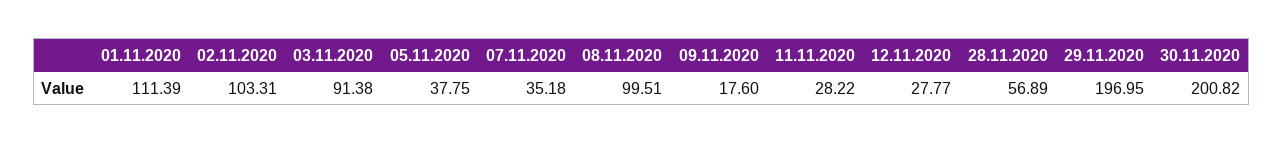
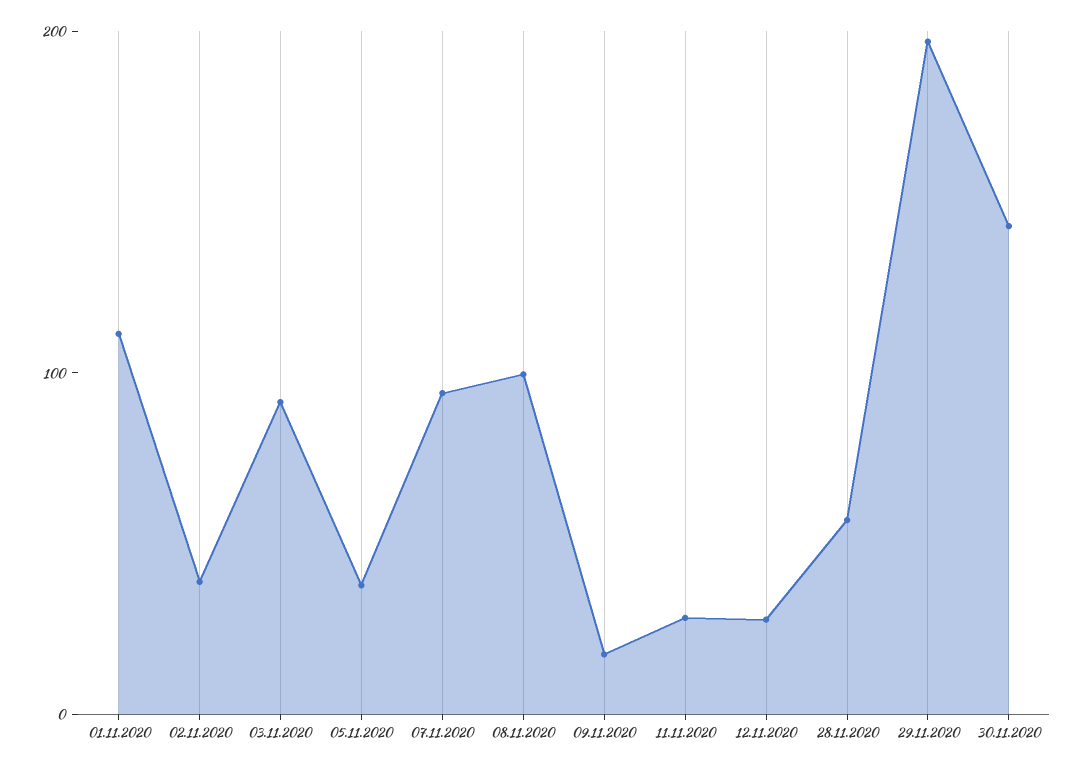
02.11.2020: 103.31 -> 40
07.11.2020: 35.18 -> 100
30.11.2020: 200.82 -> 140

